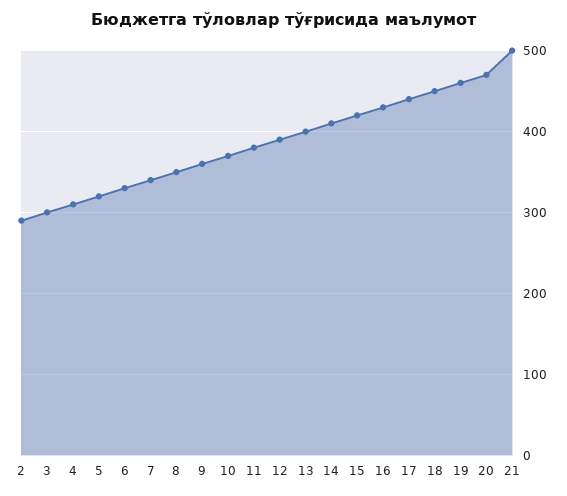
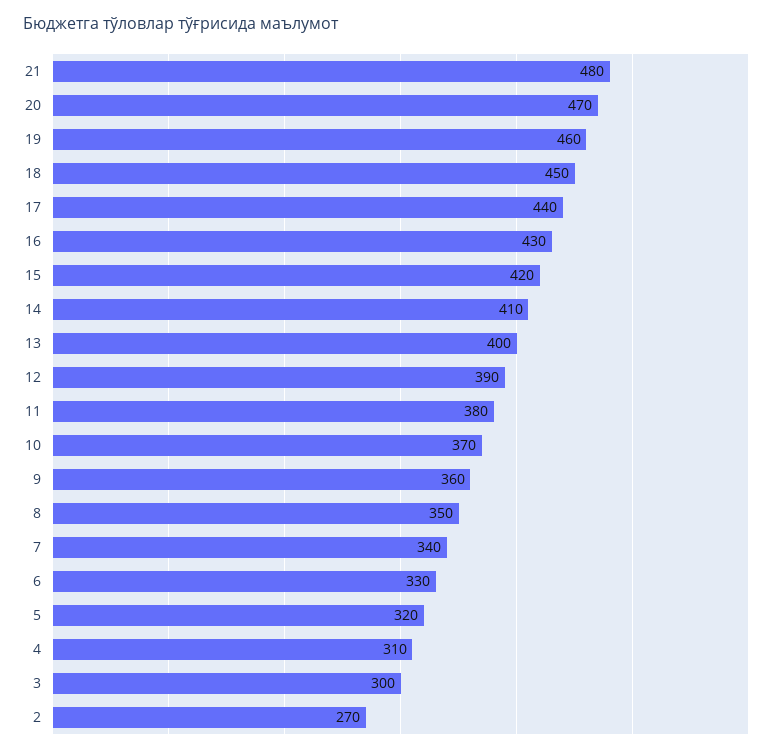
2: 290 -> 270
21: 500 -> 480

